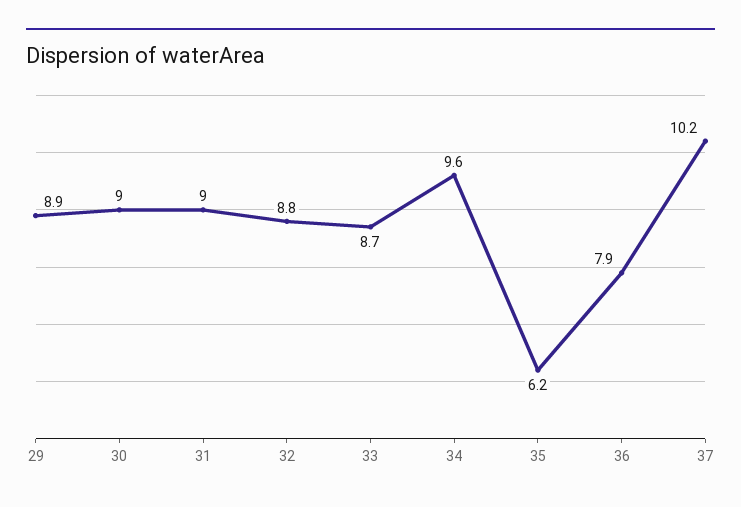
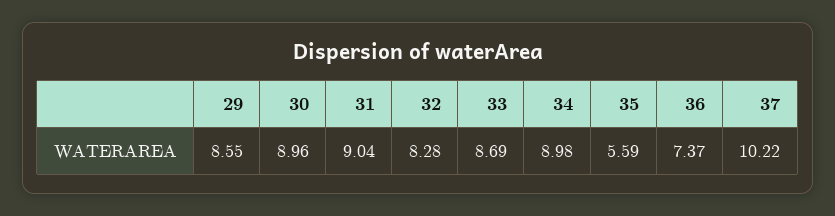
29: 8.9 -> 8.55
32: 8.8 -> 8.28
34: 9.6 -> 8.98
35: 6.2 -> 5.59
36: 7.9 -> 7.37

